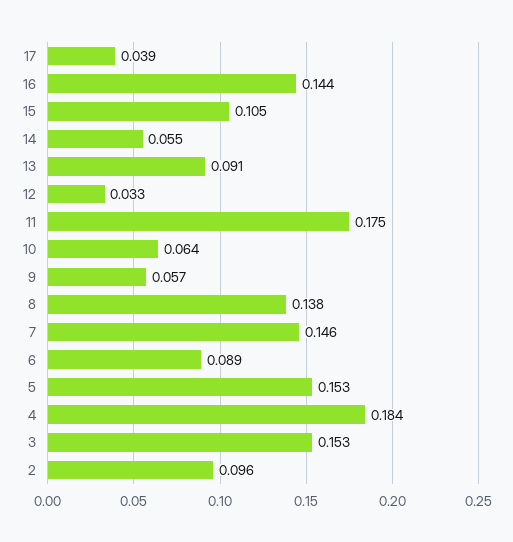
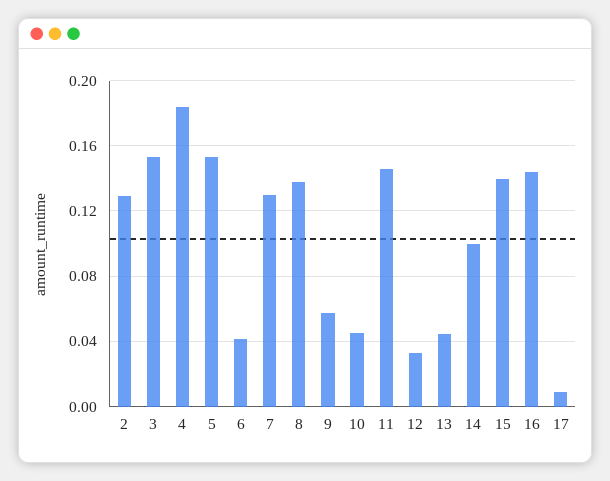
17: 0.039 -> 0.01
15: 0.105 -> 0.14
14: 0.055 -> 0.1
13: 0.091 -> 0.045
11: 0.175 -> 0.145
10: 0.064 -> 0.045
7: 0.146 -> 0.13
6: 0.089 -> 0.04
2: 0.096 -> 0.13

